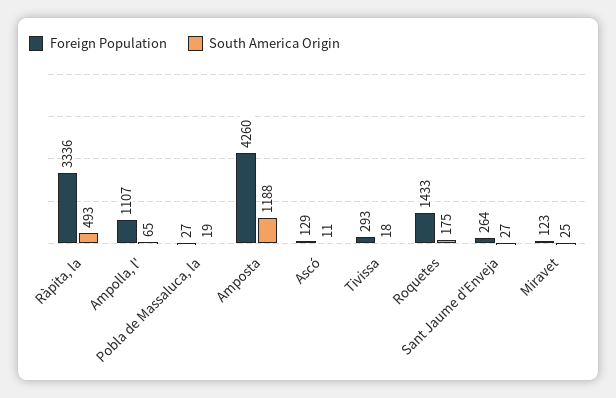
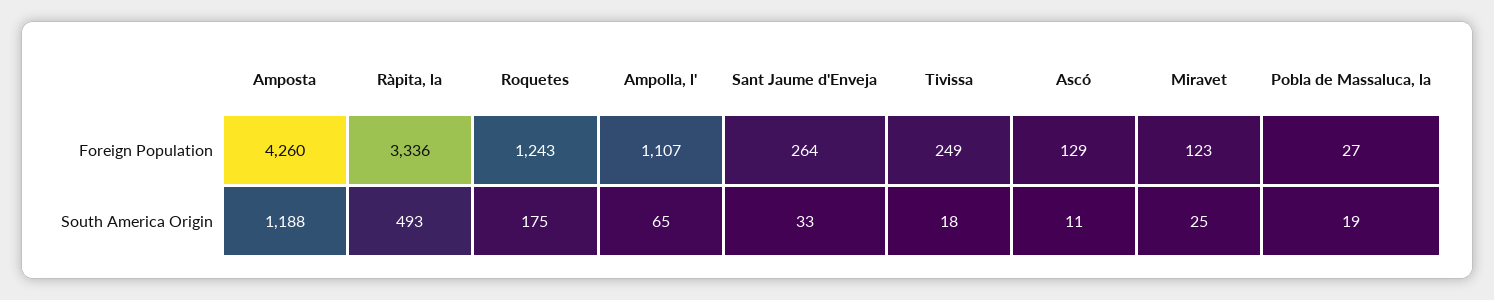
Foreign Population, Tivissa: 293 -> 249
Foreign Population, Roquetes: 1433 -> 1243
South America Origin, Sant Jaume d'Enveja: 27 -> 33

